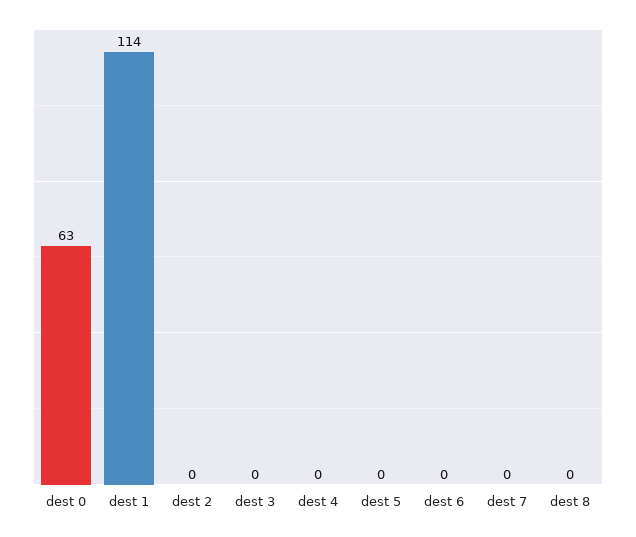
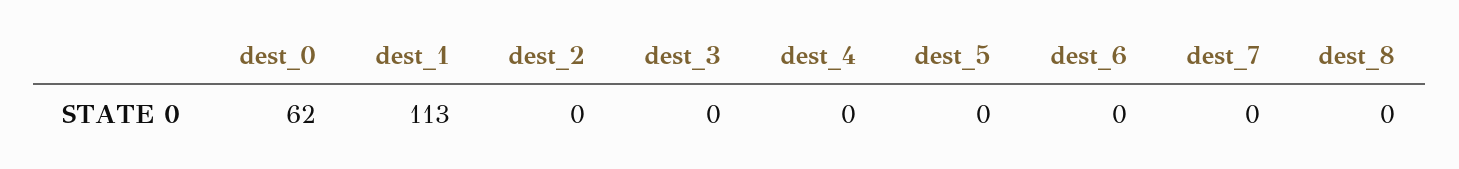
dest 0: 63 -> 62
dest 1: 114 -> 113

